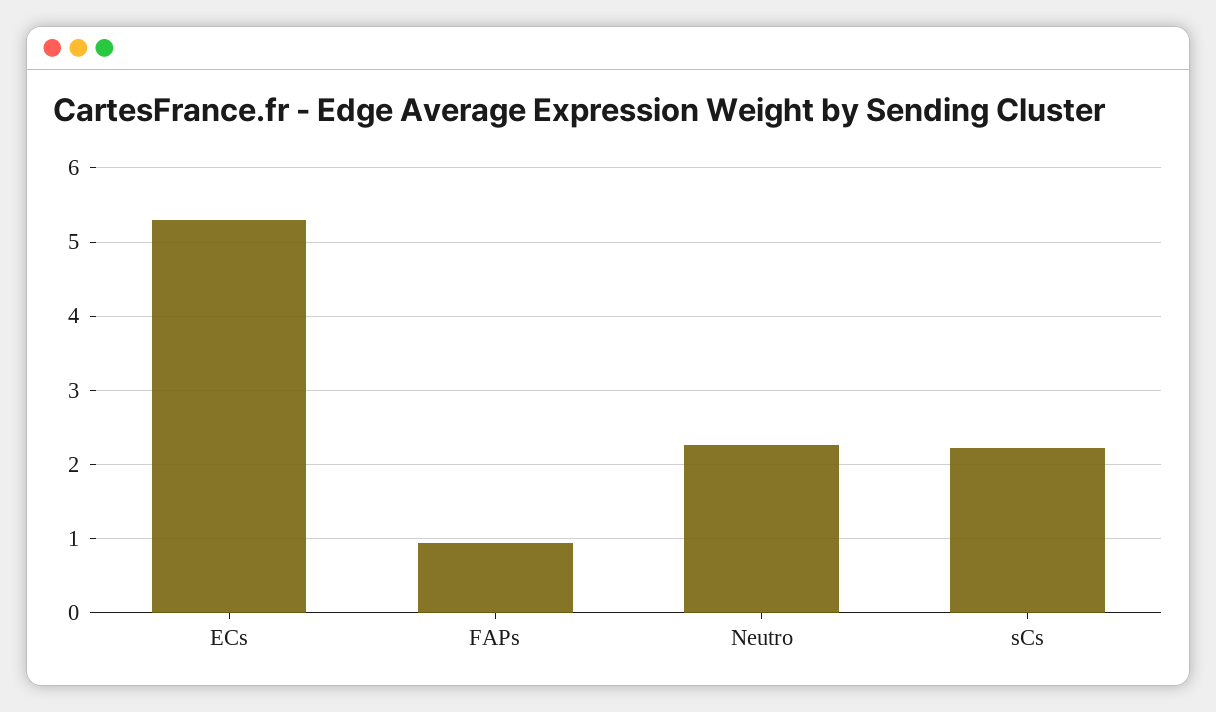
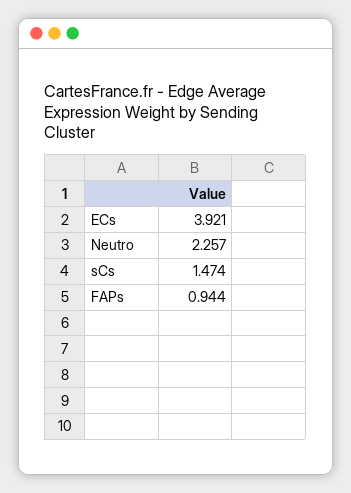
ECs: 5.3 -> 3.921
sCs: 2.2 -> 1.474

